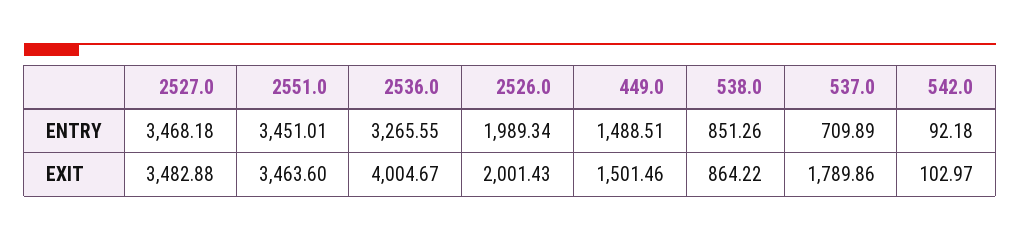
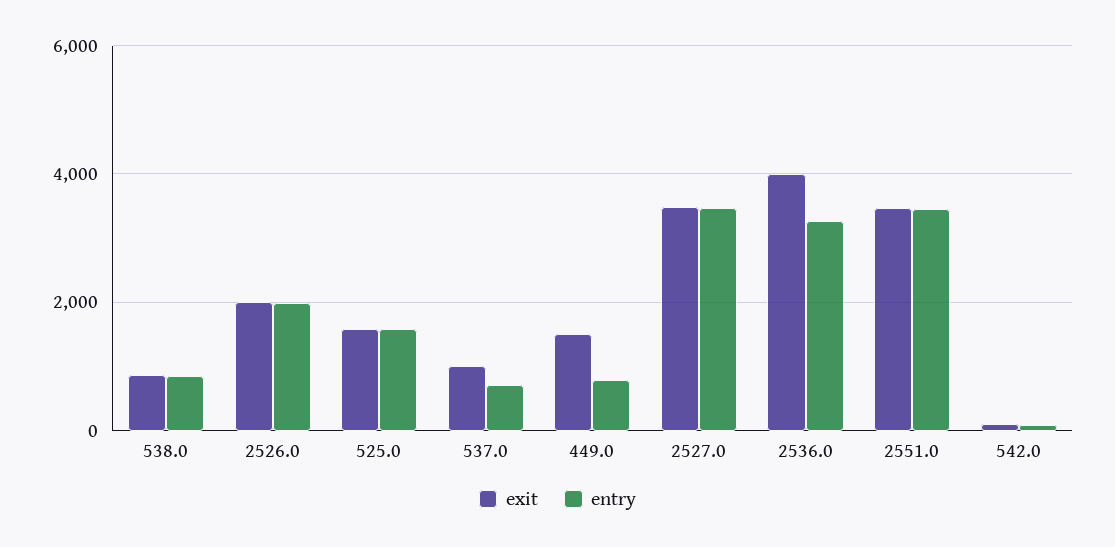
ENTRY, 449.0: 1488.51 -> 800
EXIT, 537.0: 1789.86 -> 1000
EXIT, 525.0: none -> 1600
ENTRY, 525.0: none -> 1600

